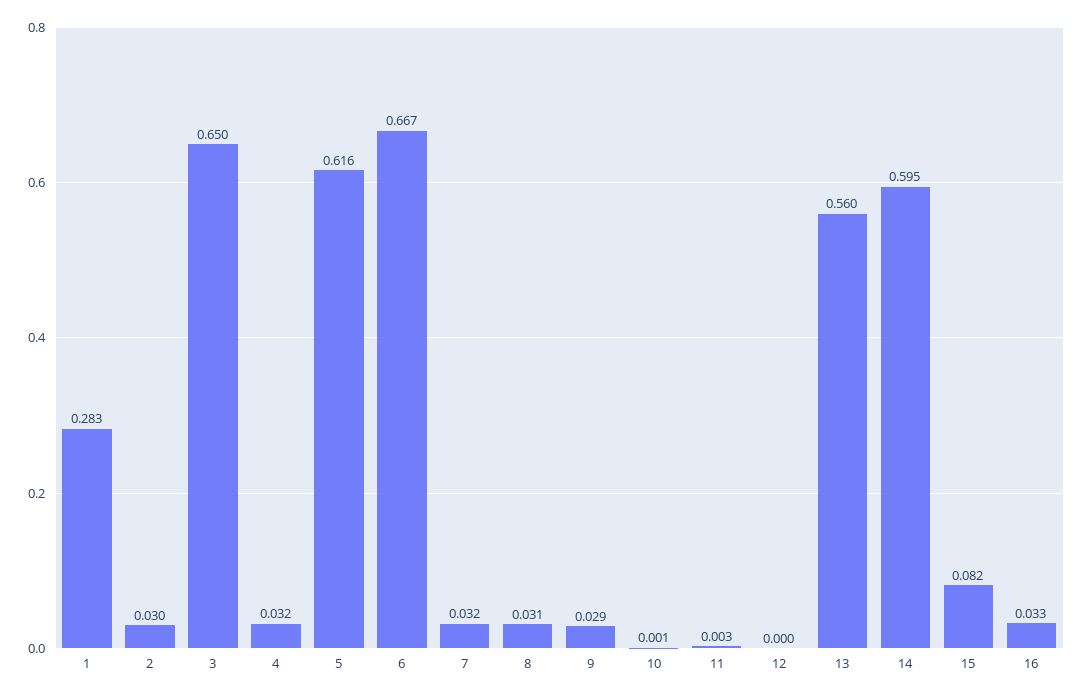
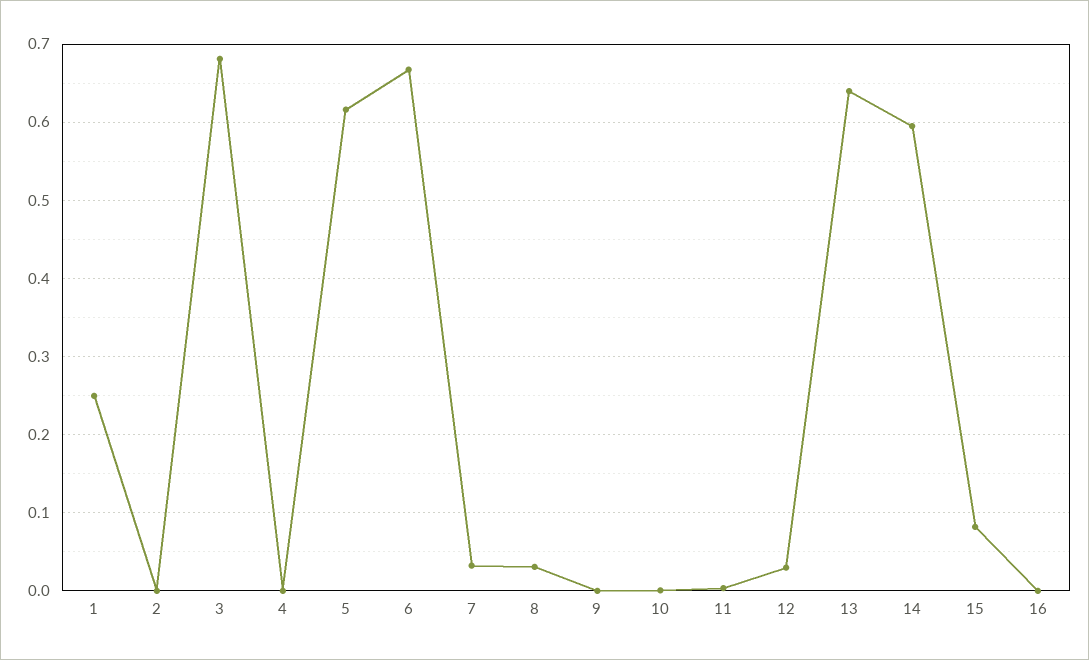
1: 0.283 -> 0.25
2: 0.03 -> 0
3: 0.65 -> 0.68
4: 0.032 -> 0
9: 0.029 -> 0
12: 0 -> 0.03
13: 0.56 -> 0.64
16: 0.033 -> 0

